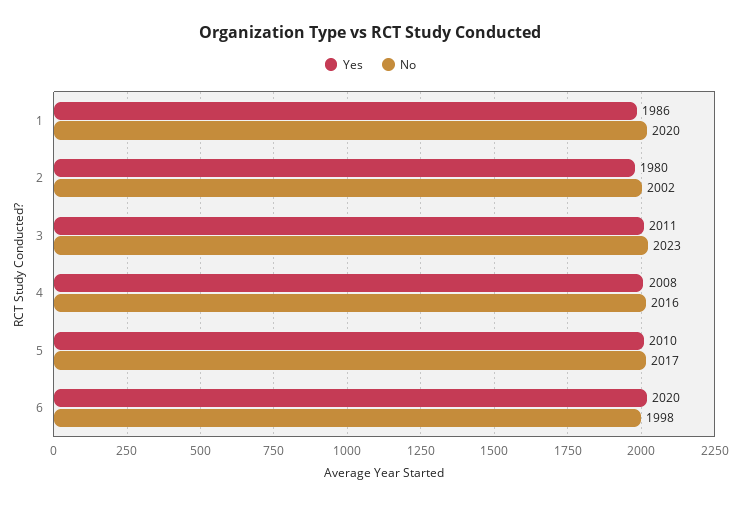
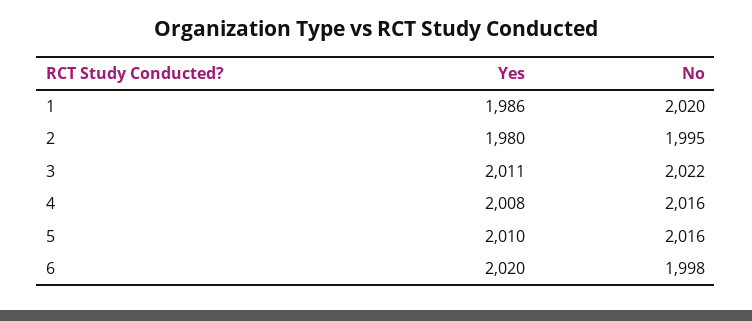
No, 2: 2002 -> 1995
No, 3: 2023 -> 2022
No, 5: 2017 -> 2016

